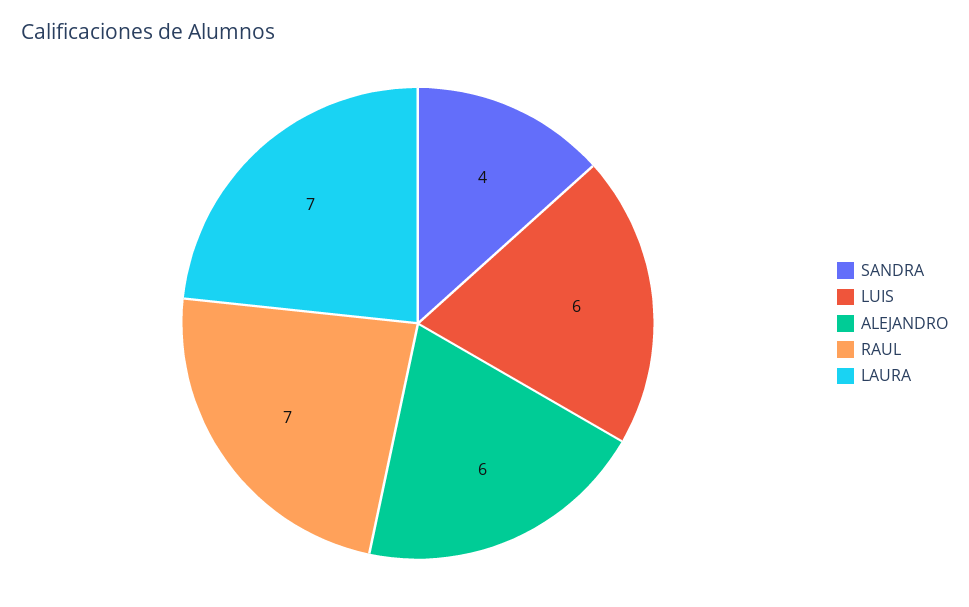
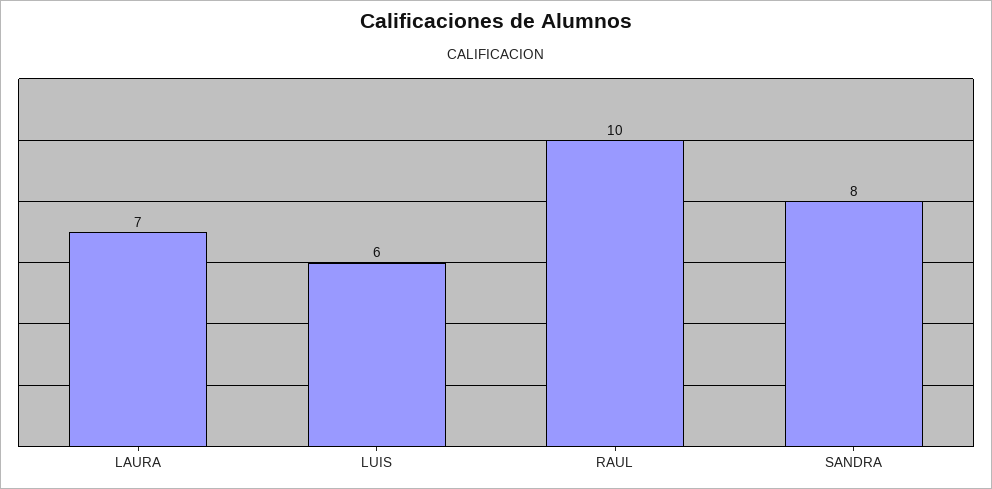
SANDRA: 4 -> 8
ALEJANDRO: 6 -> none
RAUL: 7 -> 10

